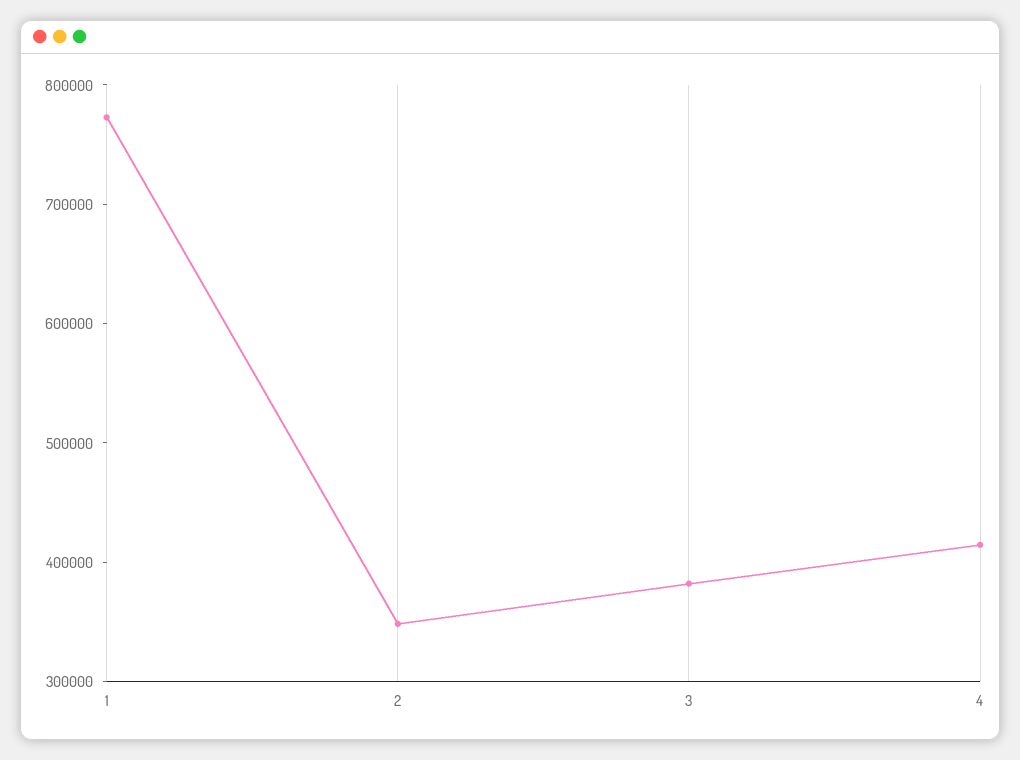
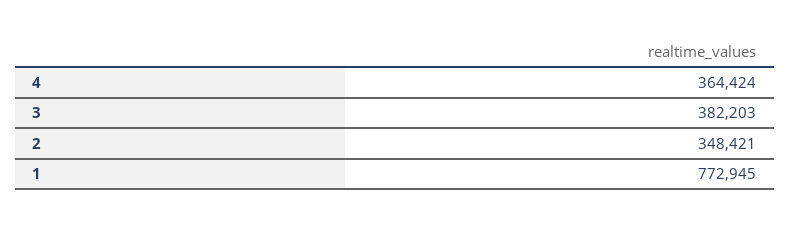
4: 420000 -> 364424

